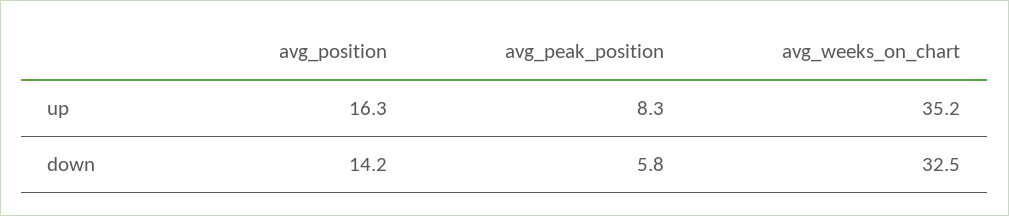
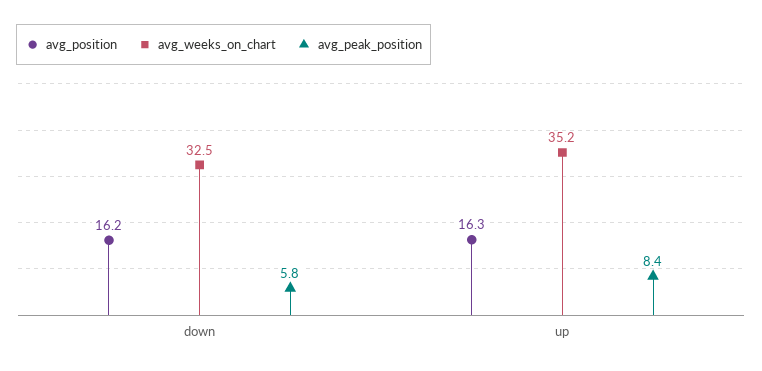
avg_peak_position, up: 8.3 -> 8.4
avg_position, down: 14.2 -> 16.2

